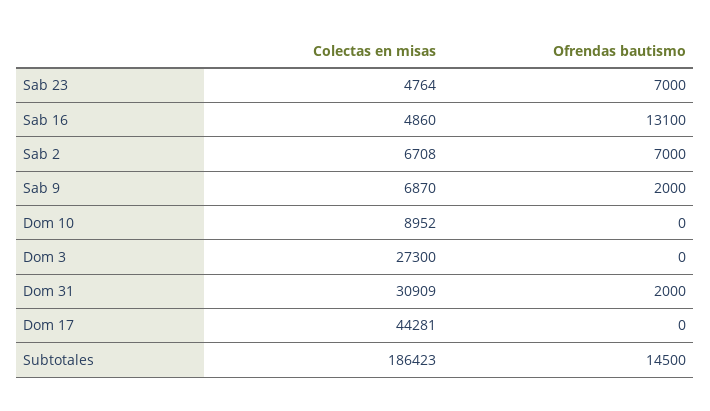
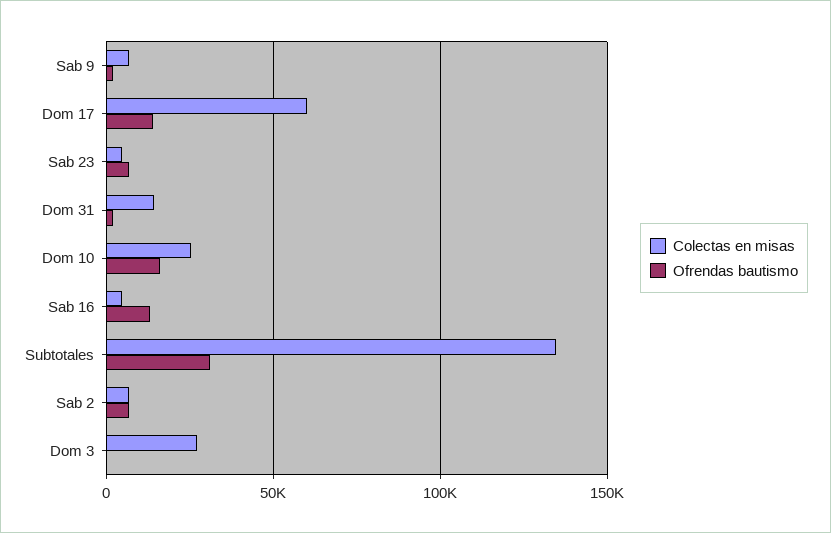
Colectas en misas, Dom 10: 8952 -> 25000
Ofrendas bautismo, Dom 10: 0 -> 15000
Colectas en misas, Dom 31: 30909 -> 15000
Colectas en misas, Dom 17: 44281 -> 60000
Ofrendas bautismo, Dom 17: 0 -> 15000
Colectas en misas, Subtotales: 186423 -> 135000
Ofrendas bautismo, Subtotales: 14500 -> 30000

